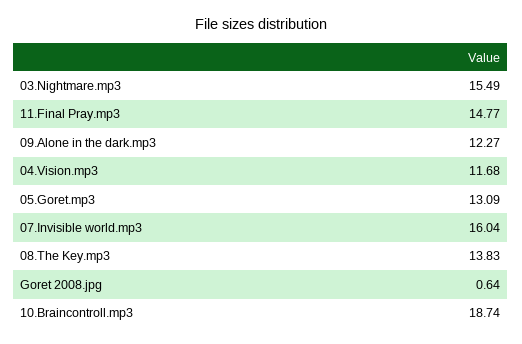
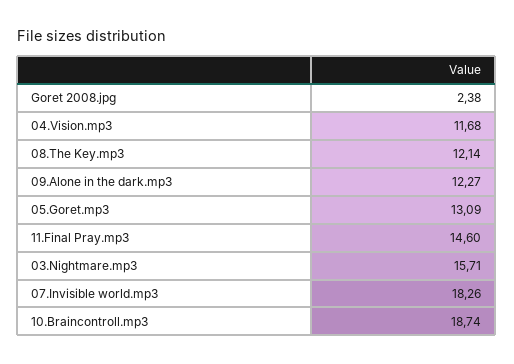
03.Nightmare.mp3: 15.49 -> 15.71
11.Final Pray.mp3: 14.77 -> 14.6
07.Invisible world.mp3: 16.04 -> 18.26
08.The Key.mp3: 13.83 -> 12.14
Goret 2008.jpg: 0.64 -> 2.38

